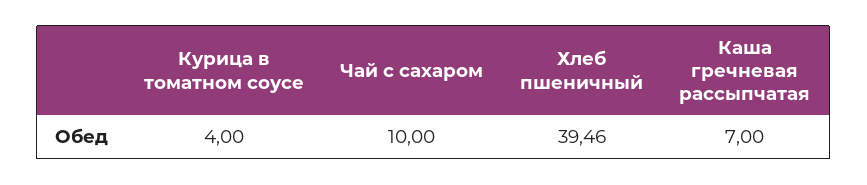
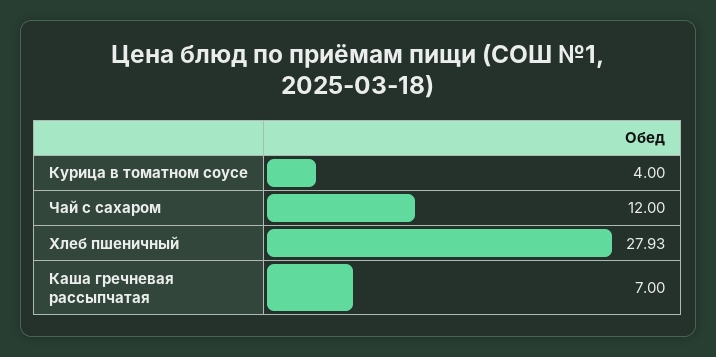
Чай с сахаром: 10 -> 12
Хлеб пшеничный: 39.46 -> 27.93

